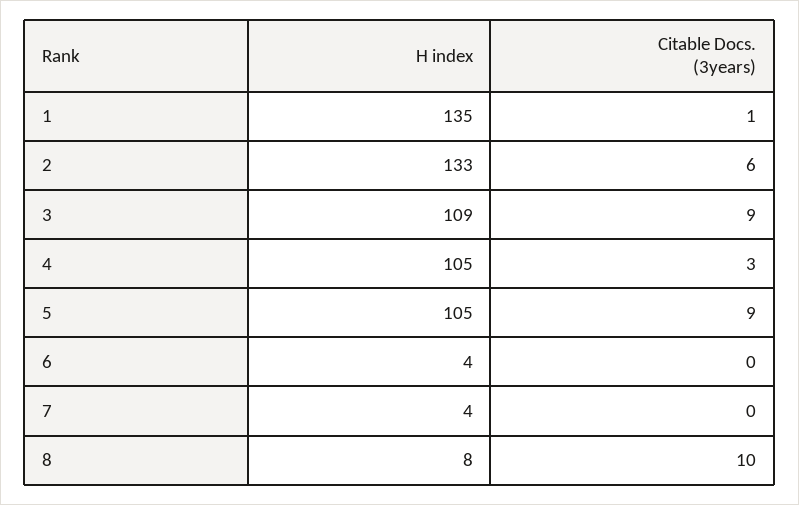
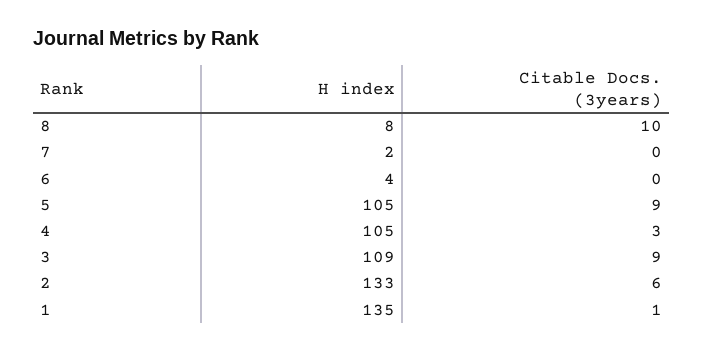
H index, 7: 4 -> 2

